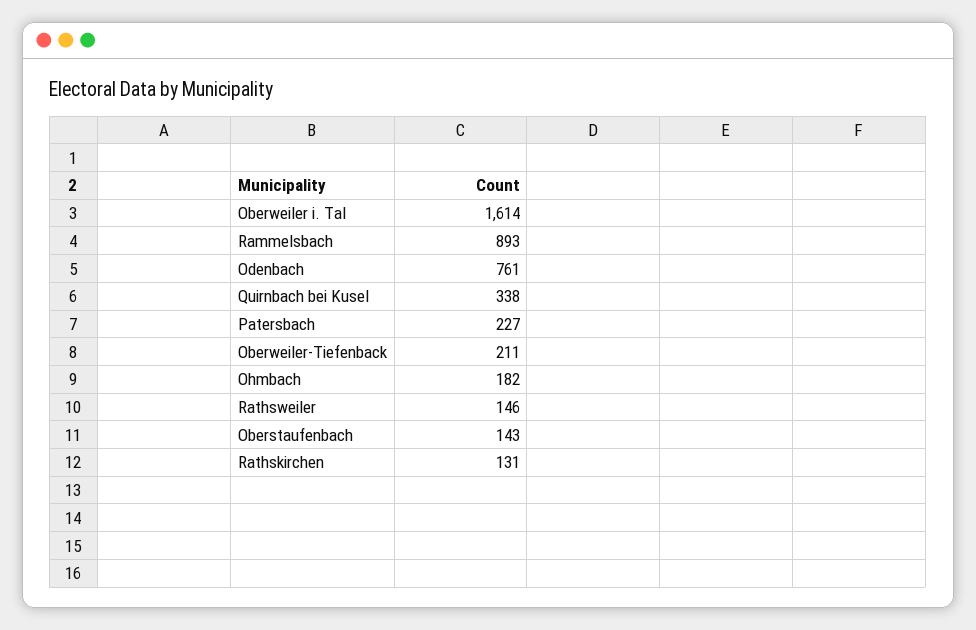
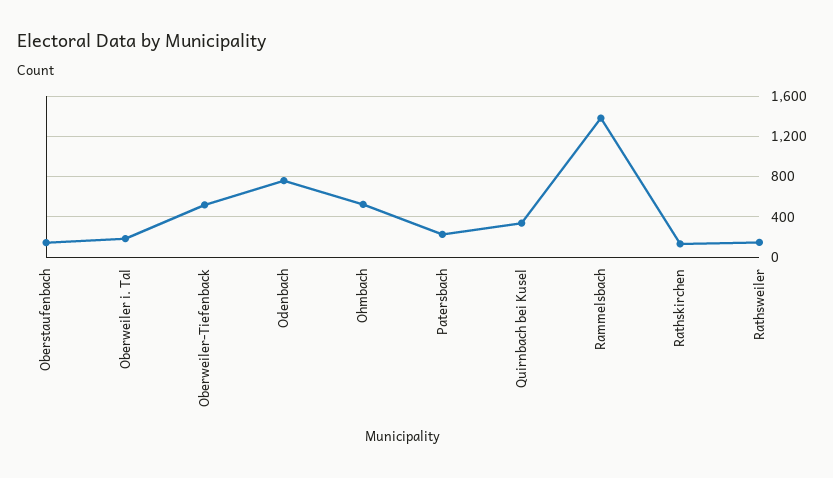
Oberweiler i. Tal: 1614 -> 200
Rammelsbach: 893 -> 1400
Oberweiler-Tiefenback: 211 -> 500
Ohmbach: 182 -> 500

